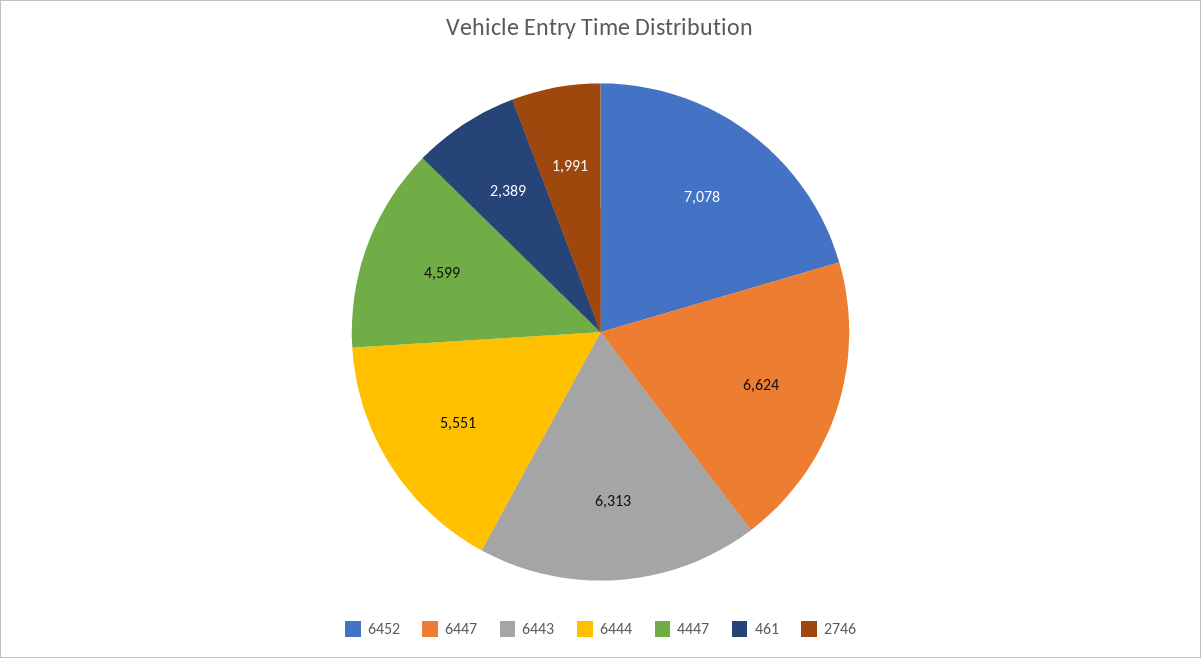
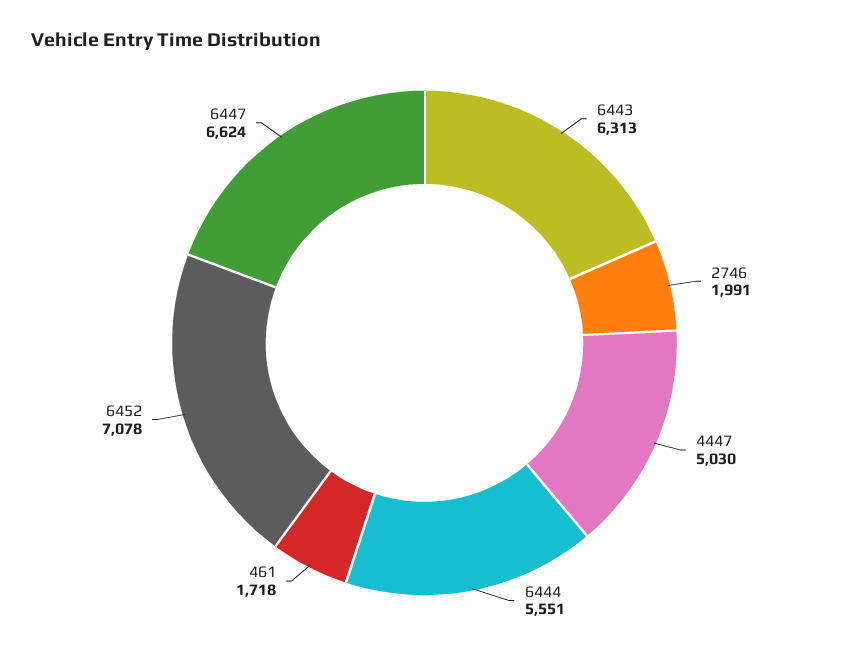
4447: 4599 -> 5030
461: 2389 -> 1718

